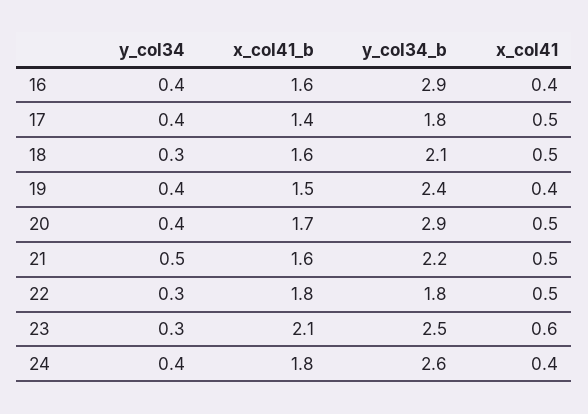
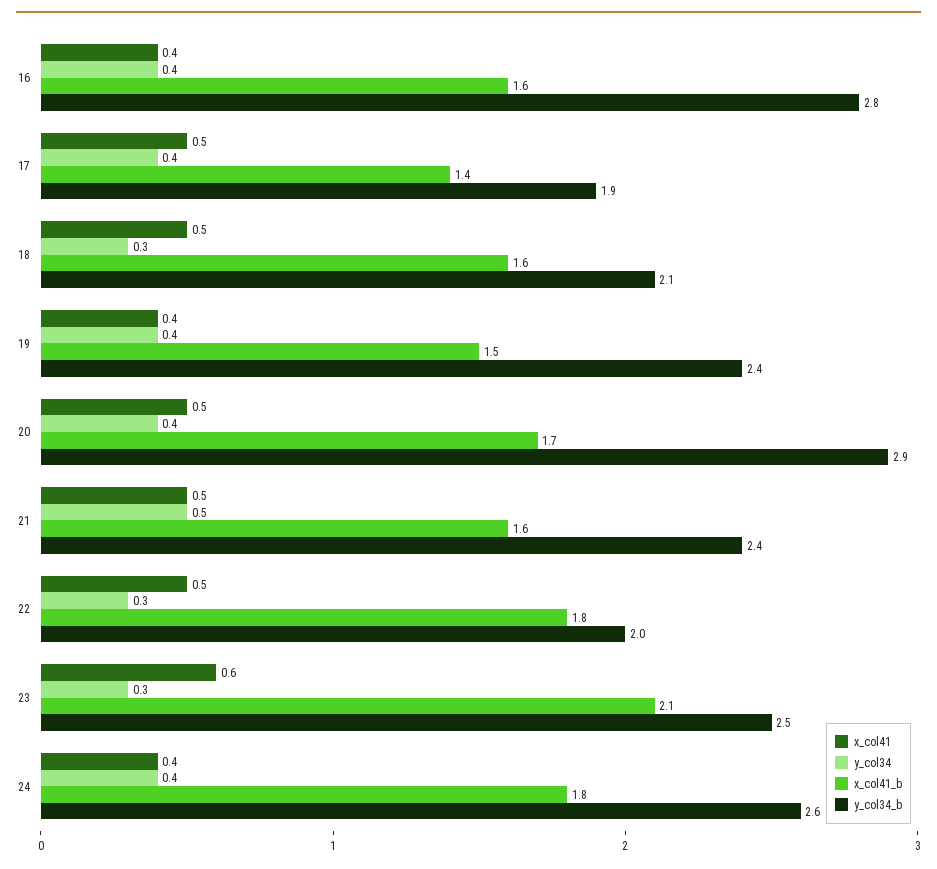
y_col34_b, 16: 2.9 -> 2.8
y_col34_b, 17: 1.8 -> 1.9
y_col34_b, 21: 2.2 -> 2.4
y_col34_b, 22: 1.8 -> 2

